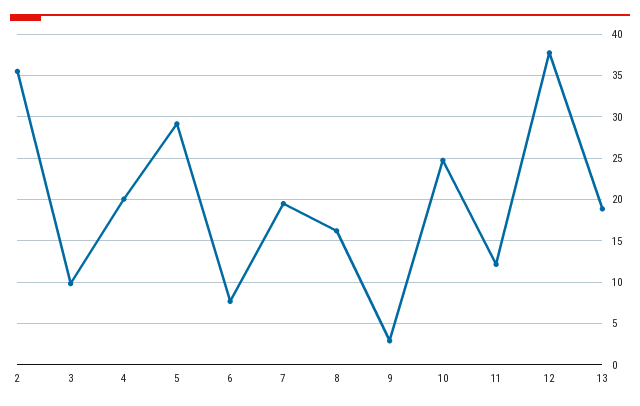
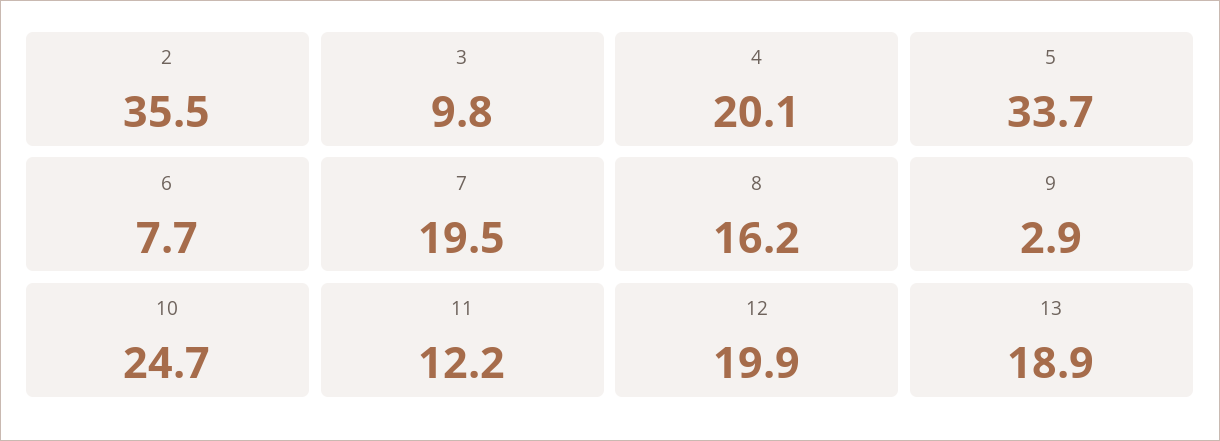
5: 29 -> 33.7
12: 38 -> 19.9

